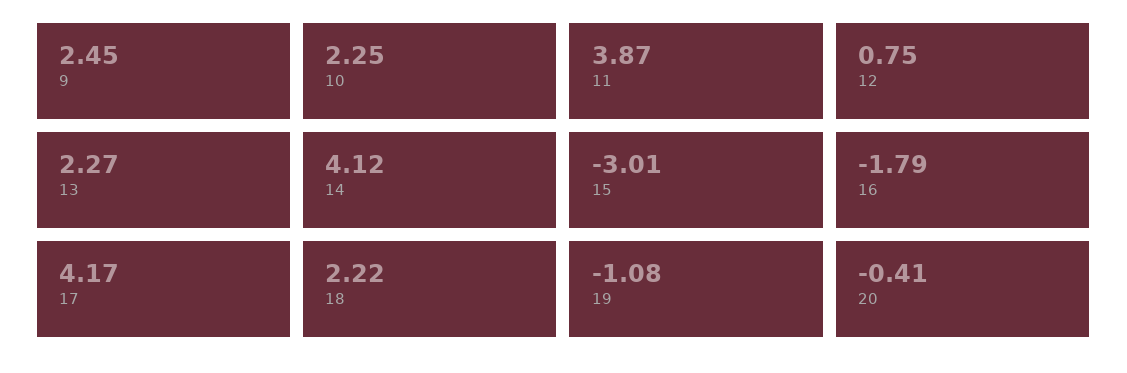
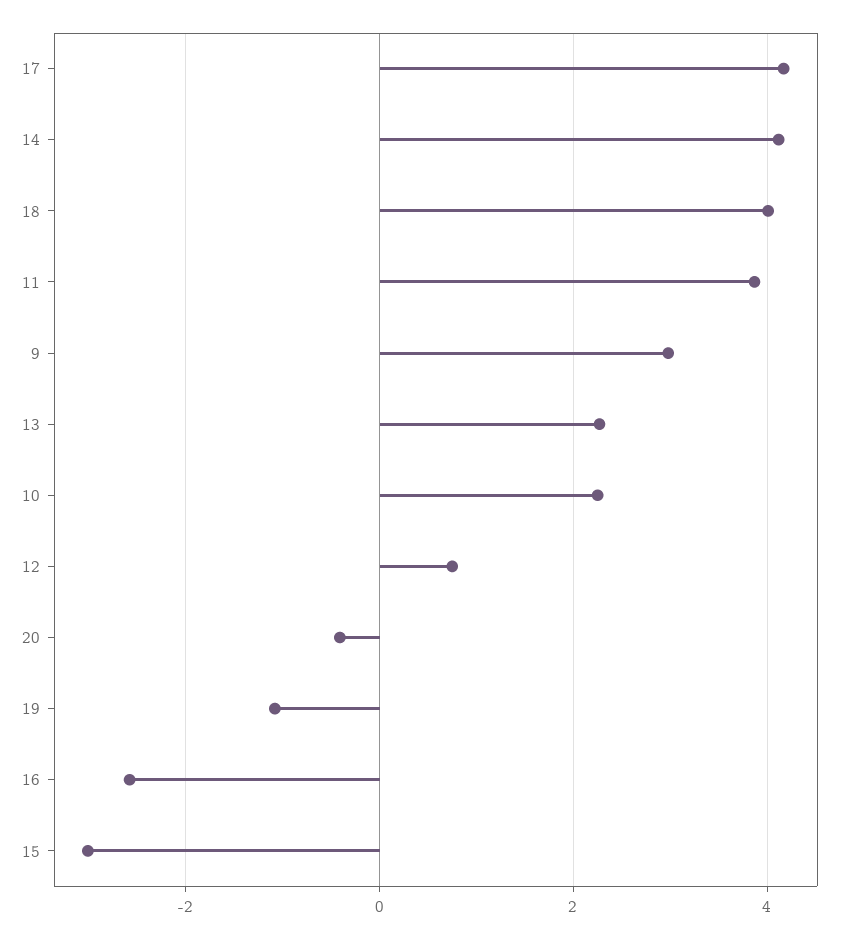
9: 2.45 -> 3
16: -1.79 -> -2.6
18: 2.22 -> 4

